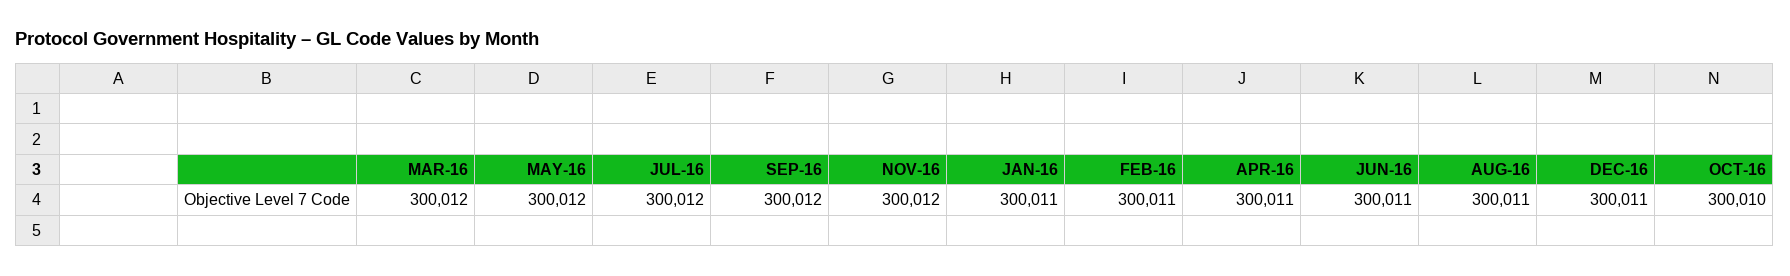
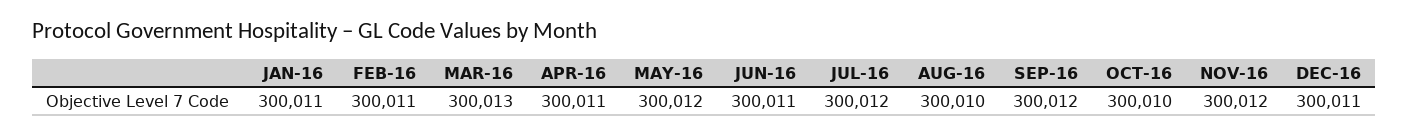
MAR-16: 300012 -> 300013
AUG-16: 300011 -> 300010

